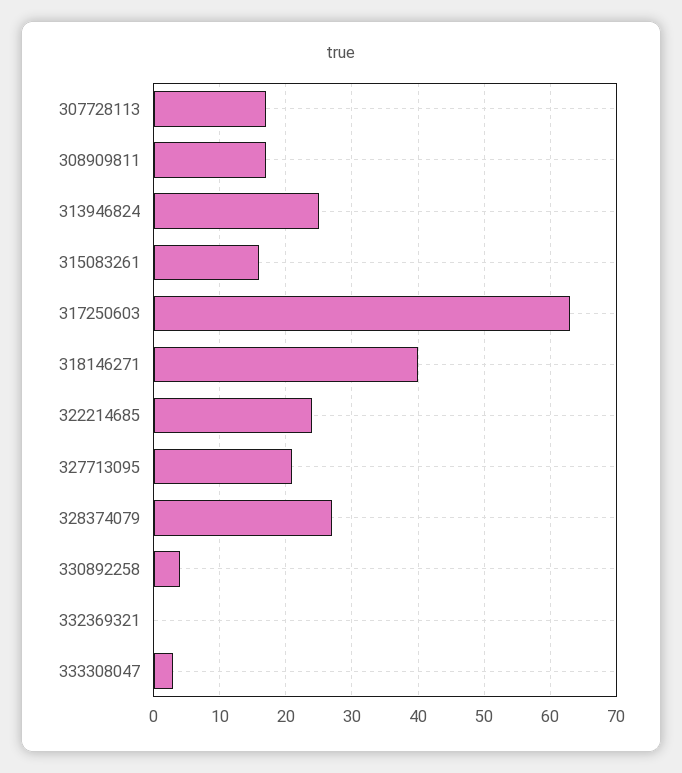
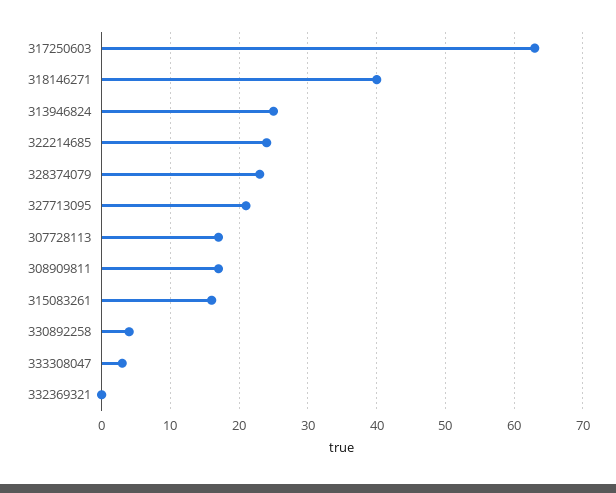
328374079: 27 -> 23

